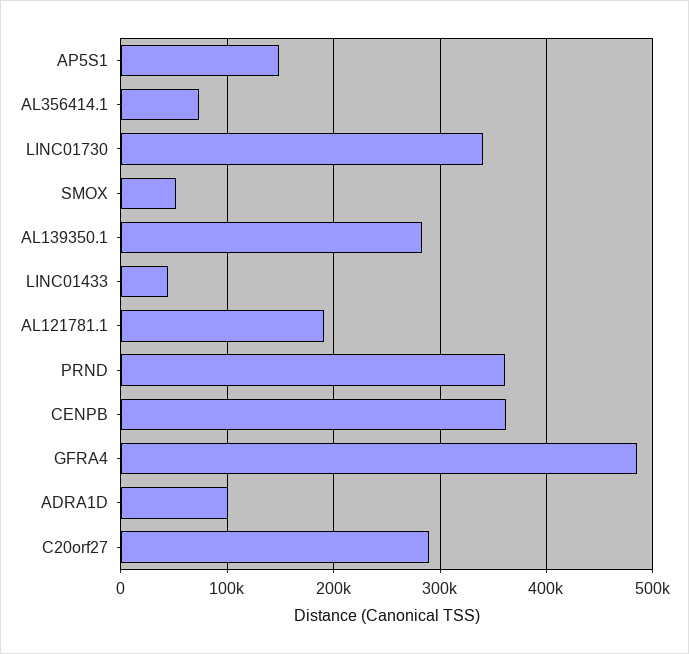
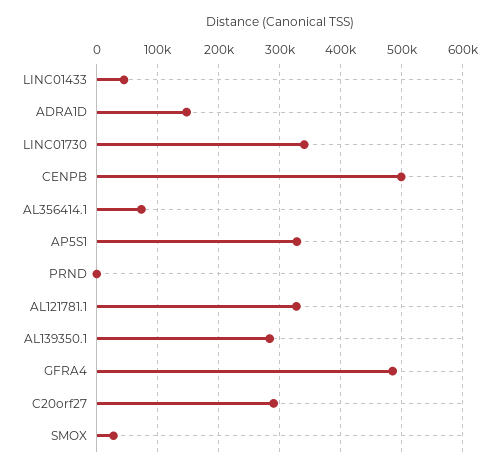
AP5S1: 150000 -> 330000
SMOX: 50000 -> 30000
AL121781.1: 190000 -> 330000
PRND: 360000 -> 0
CENPB: 360000 -> 500000
ADRA1D: 100000 -> 150000

